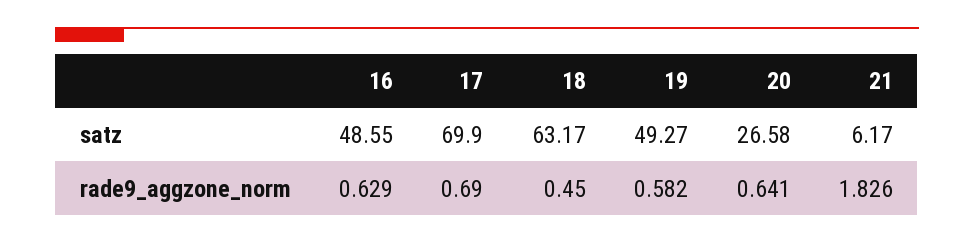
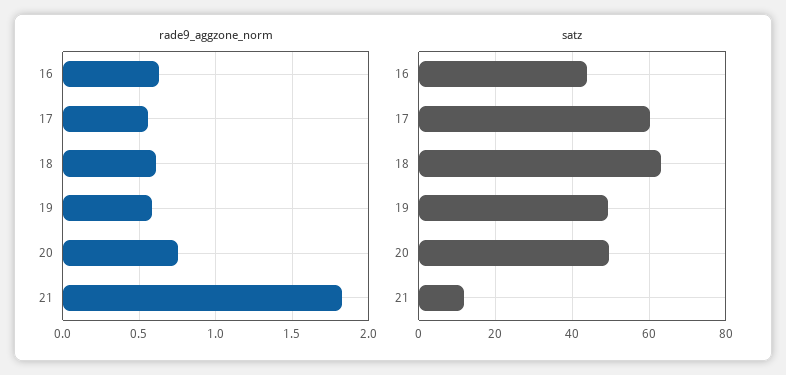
satz, 16: 48.55 -> 44
satz, 17: 69.9 -> 60
satz, 20: 26.58 -> 50
satz, 21: 6.17 -> 12
rade9_aggzone_norm, 17: 0.69 -> 0.55
rade9_aggzone_norm, 18: 0.45 -> 0.6
rade9_aggzone_norm, 20: 0.641 -> 0.75

